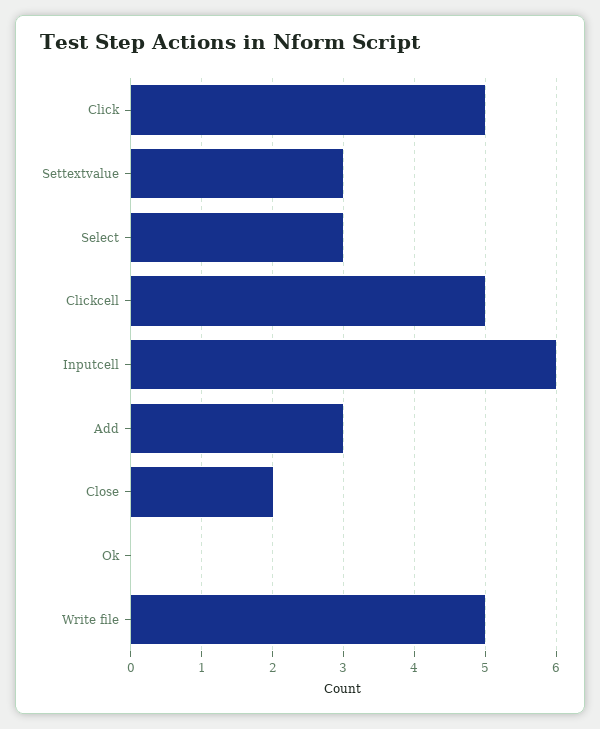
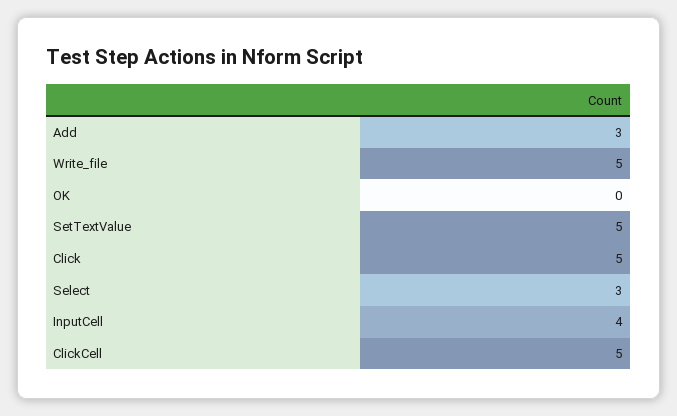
Settextvalue: 3 -> 5
Inputcell: 6 -> 4
Close: 2 -> none

